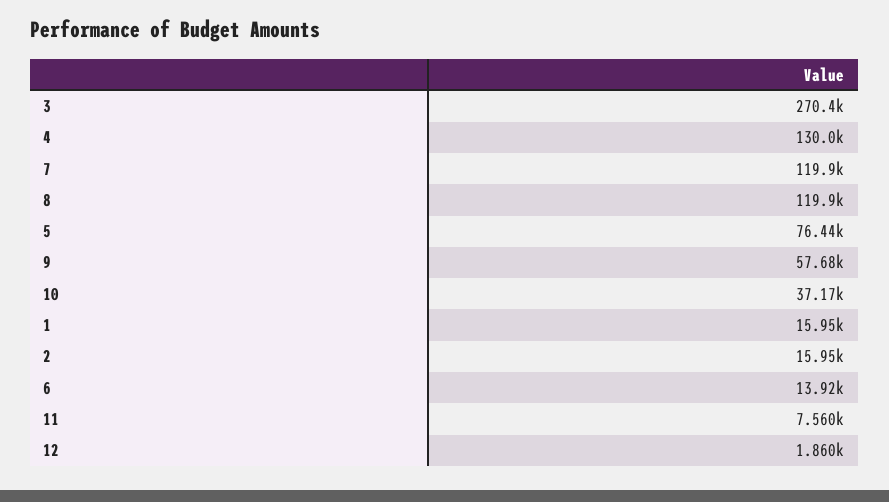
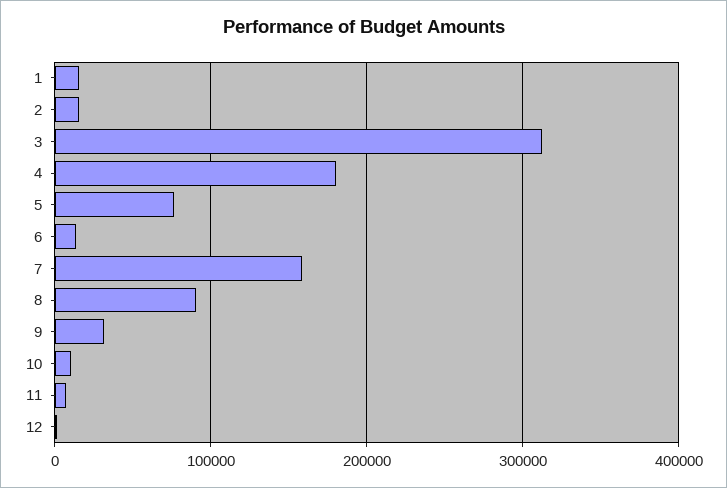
3: 270400 -> 310000
4: 130000 -> 180000
7: 119900 -> 160000
8: 119900 -> 90000
9: 57680 -> 30000
10: 37170 -> 10000

